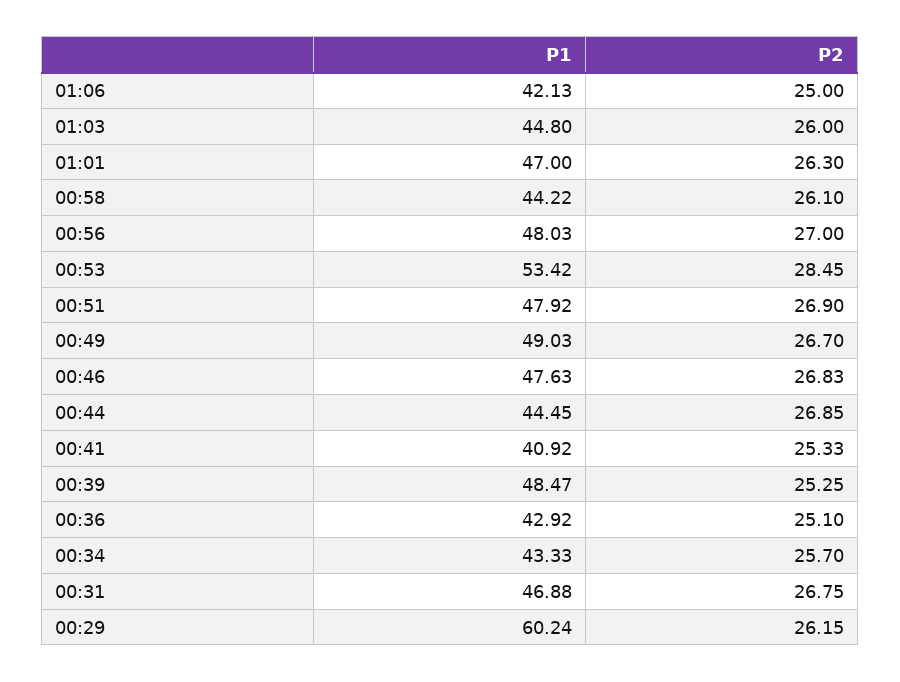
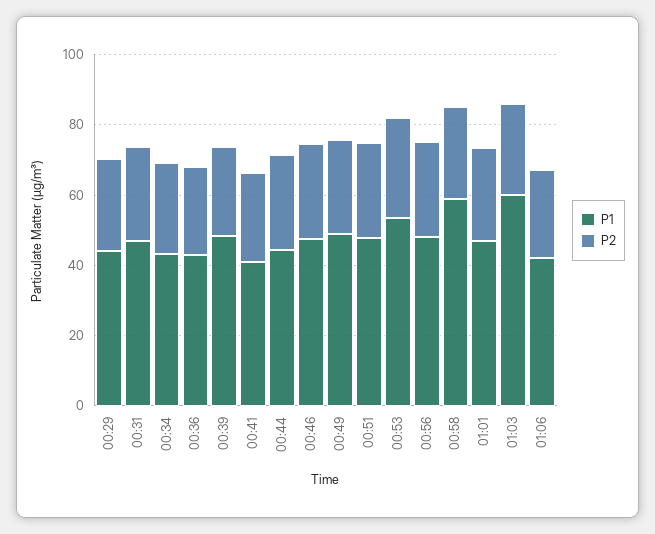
P1, 01:03: 44.8 -> 60
P1, 00:58: 44.22 -> 60
P1, 00:29: 60.24 -> 45

